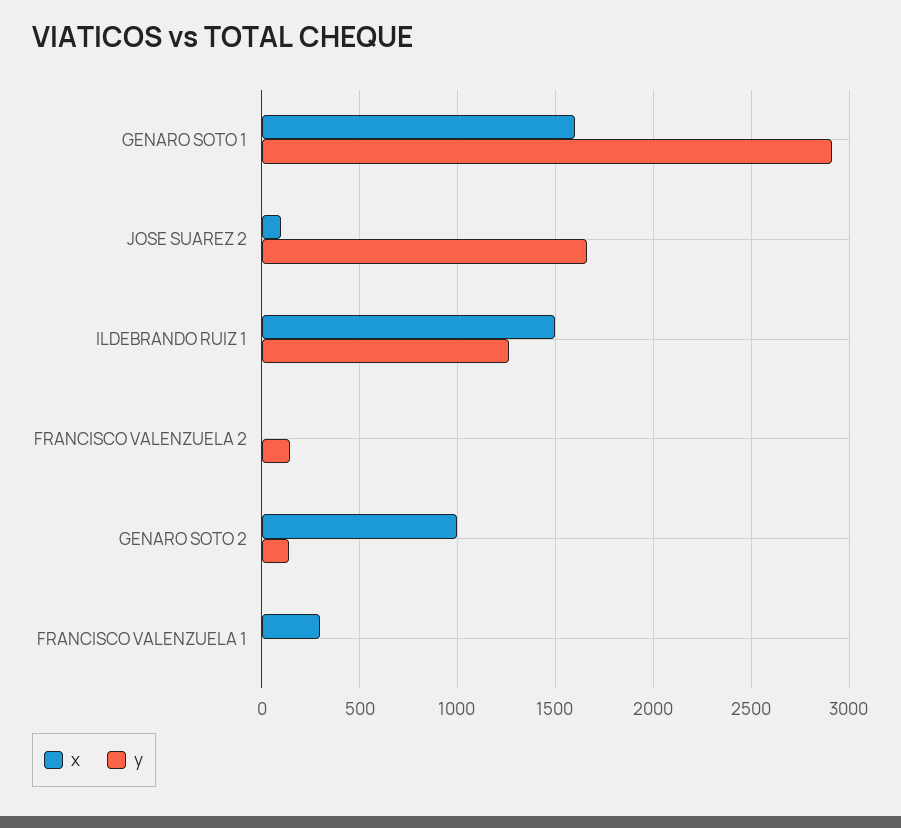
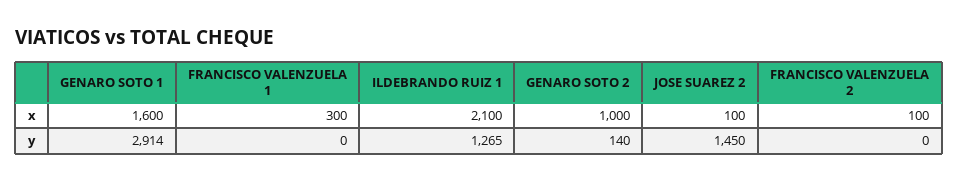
y, JOSE SUAREZ 2: 1650 -> 1450
x, ILDEBRANDO RUIZ 1: 1500 -> 2100
x, FRANCISCO VALENZUELA 2: 0 -> 100
y, FRANCISCO VALENZUELA 2: 150 -> 0

